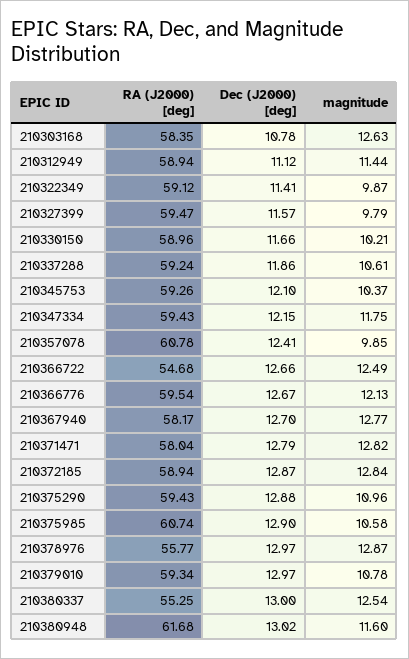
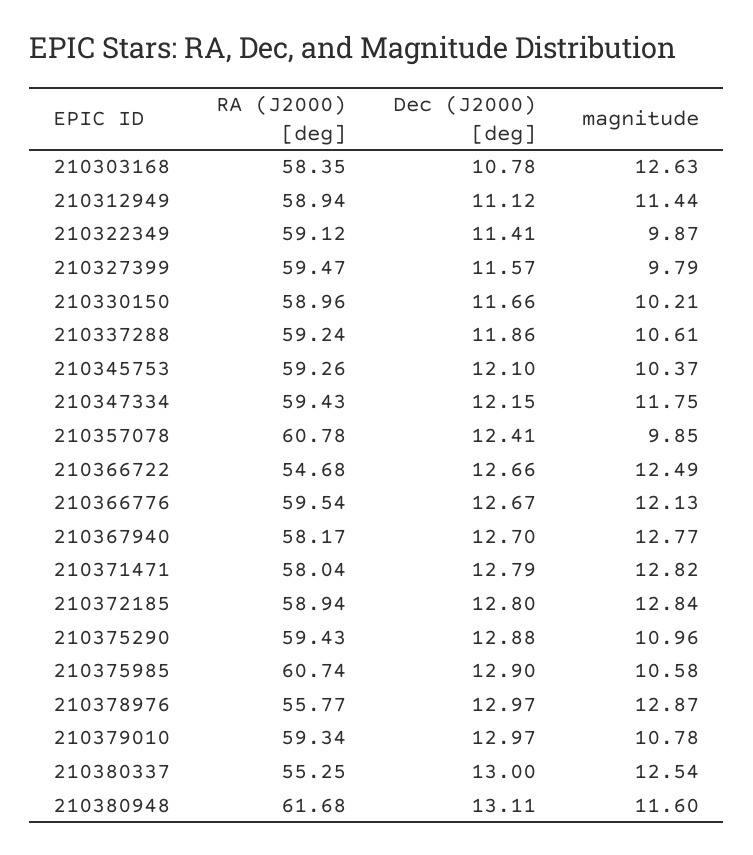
Dec (J2000) [deg], 210372185: 12.87 -> 12.8
Dec (J2000) [deg], 210380948: 13.02 -> 13.11

